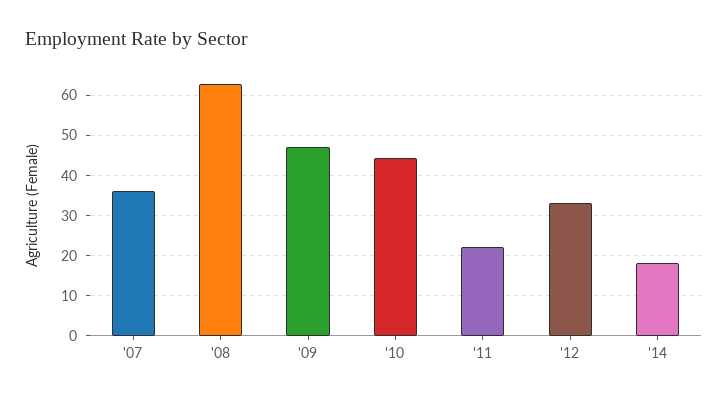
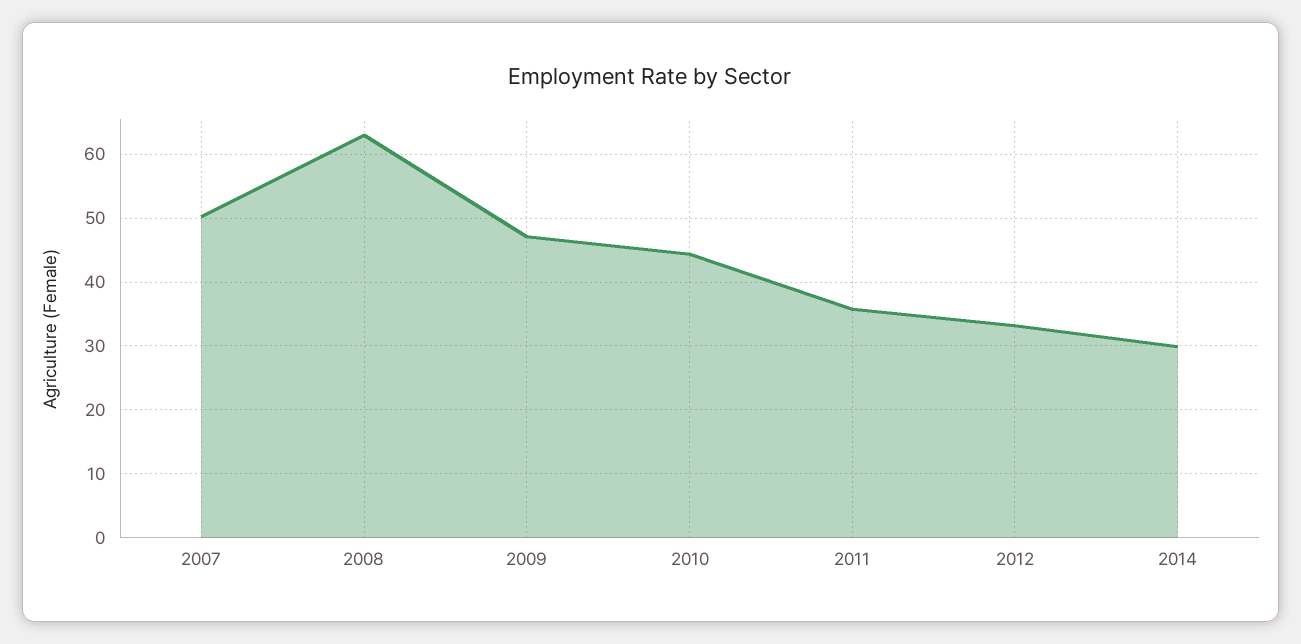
'07: 36 -> 50
'11: 22 -> 36
'14: 18 -> 30

